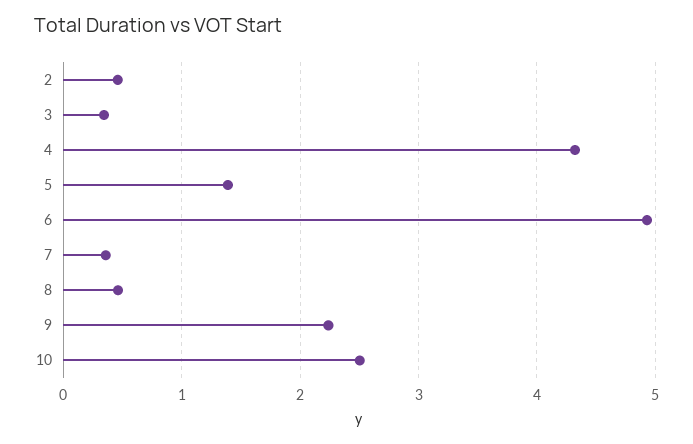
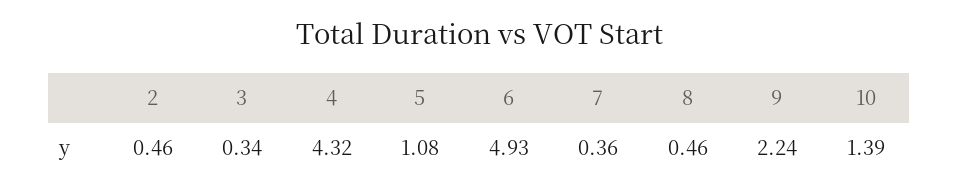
5: 1.4 -> 1.08
10: 2.5 -> 1.39

